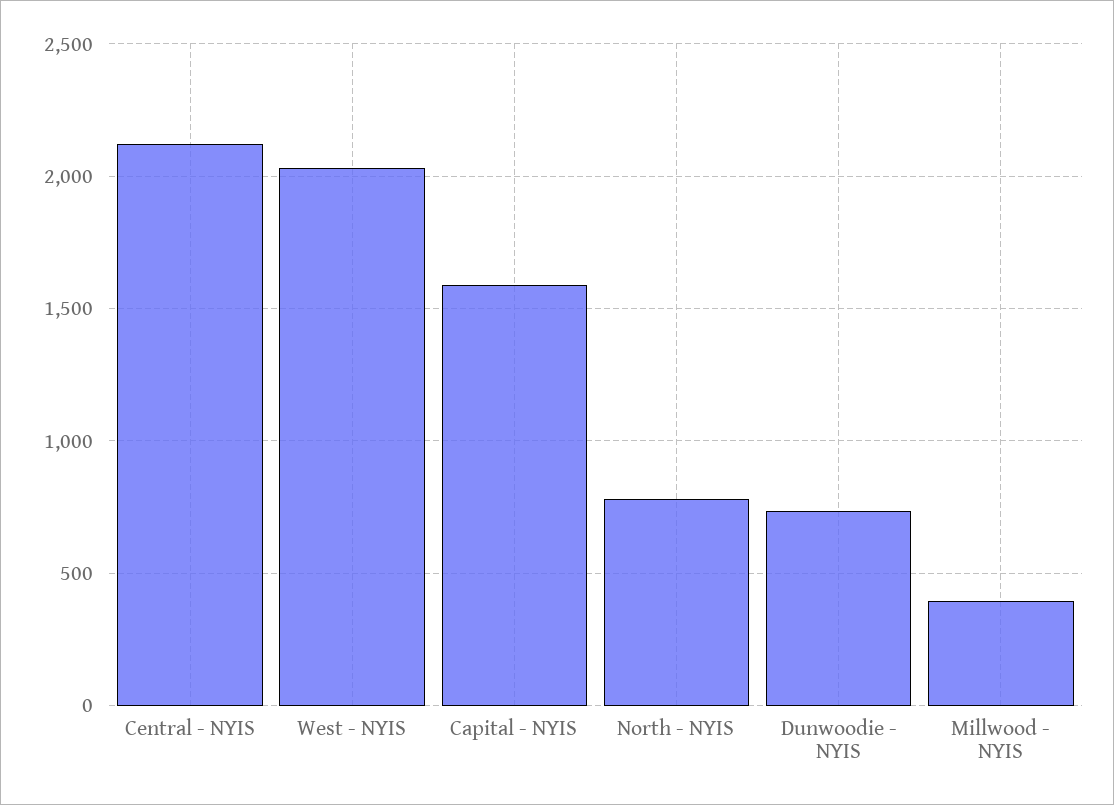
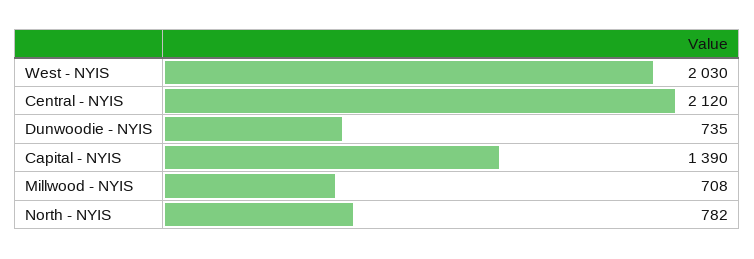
Capital - NYIS: 1600 -> 1390
Millwood - NYIS: 400 -> 708

